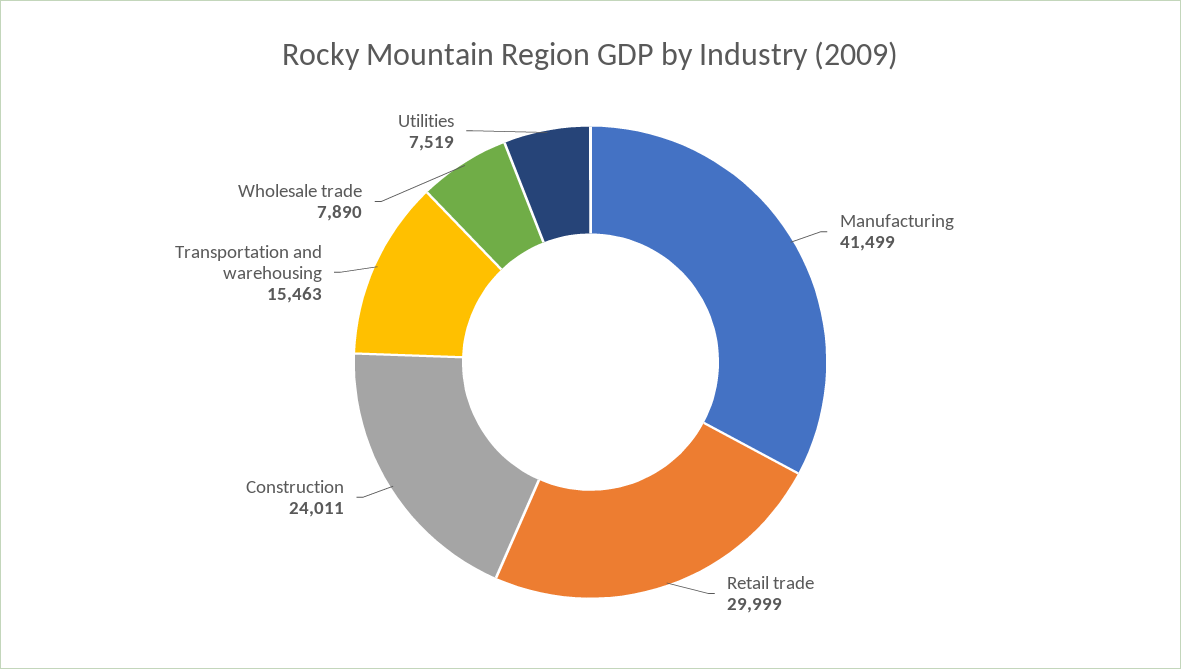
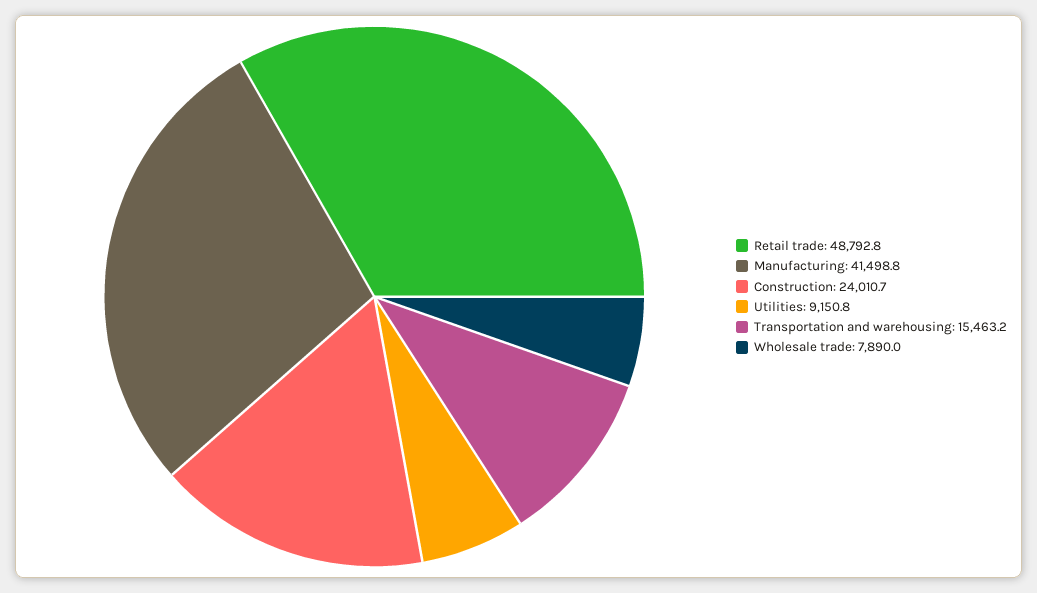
Retail trade: 29999 -> 48792.8
Utilities: 7519 -> 9150.8

